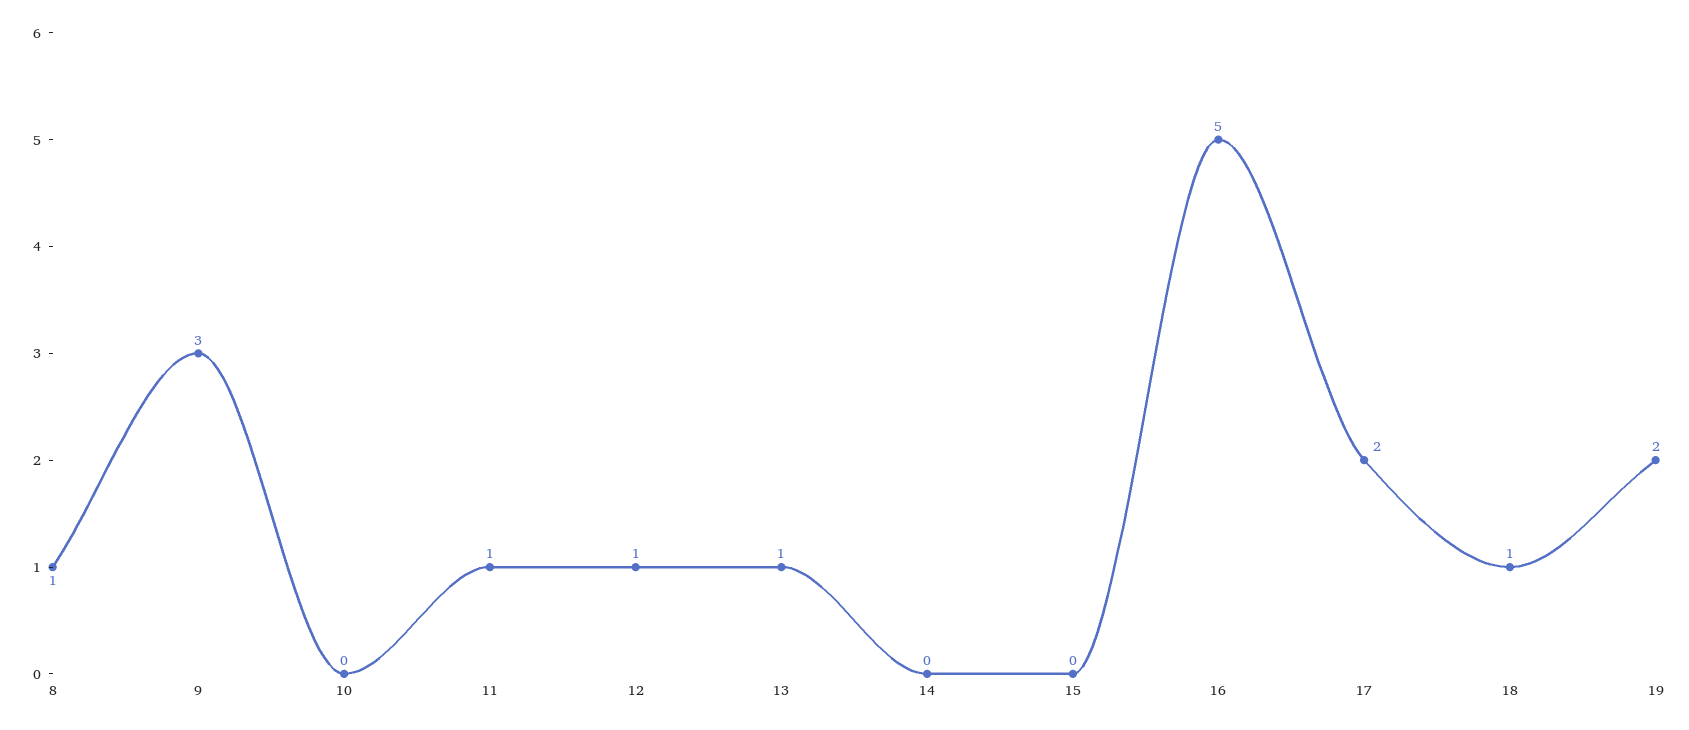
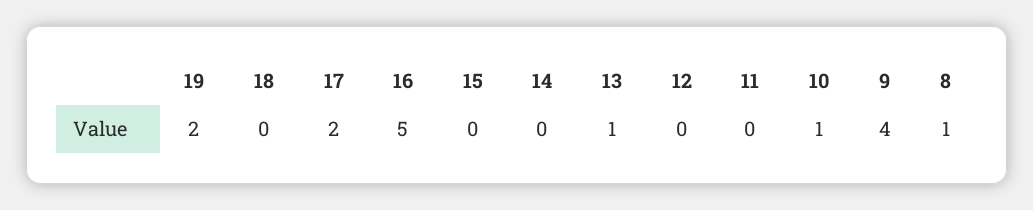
9: 3 -> 4
10: 0 -> 1
11: 1 -> 0
12: 1 -> 0
18: 1 -> 0

